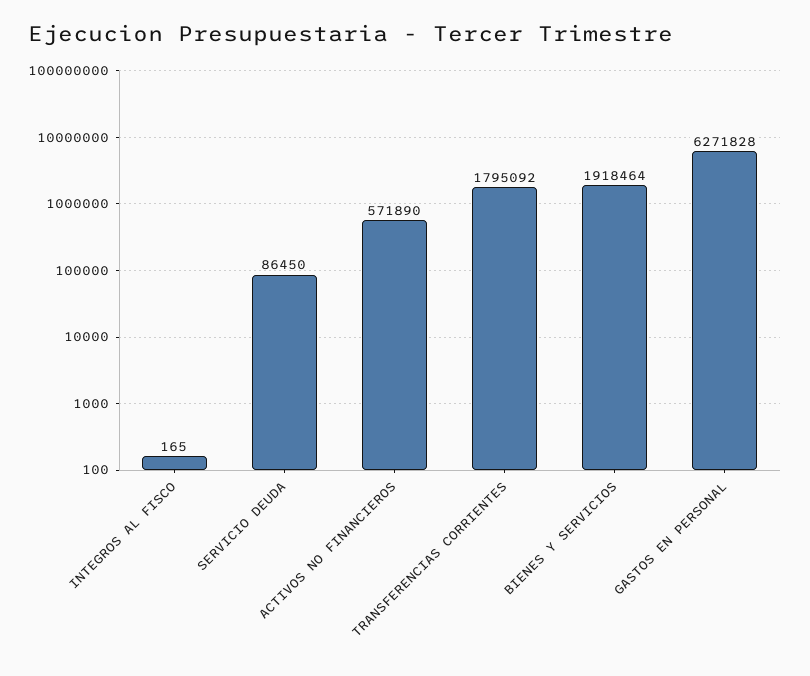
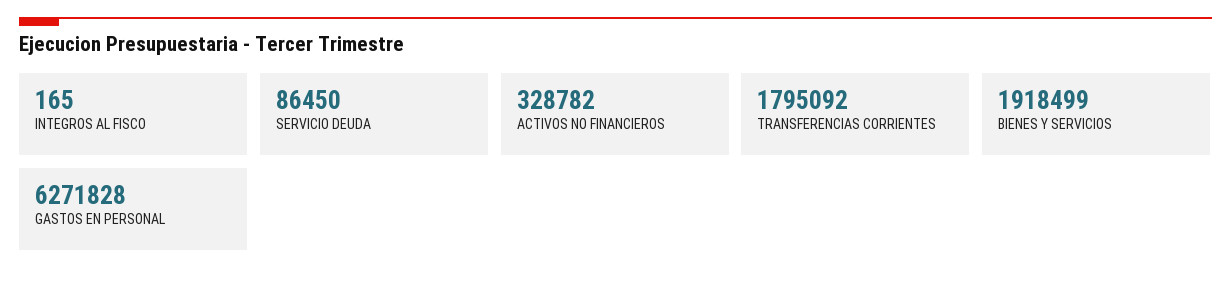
ACTIVOS NO FINANCIEROS: 571890 -> 328782
BIENES Y SERVICIOS: 1918464 -> 1918499

